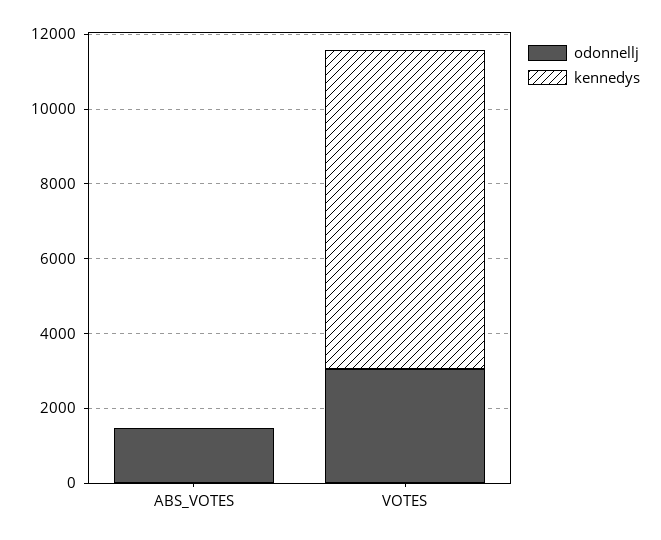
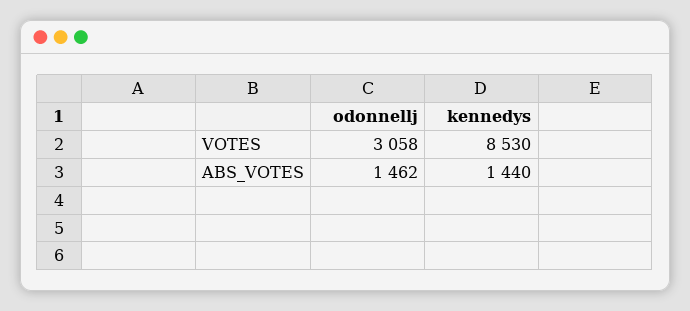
kennedys, ABS_VOTES: 0 -> 1440

